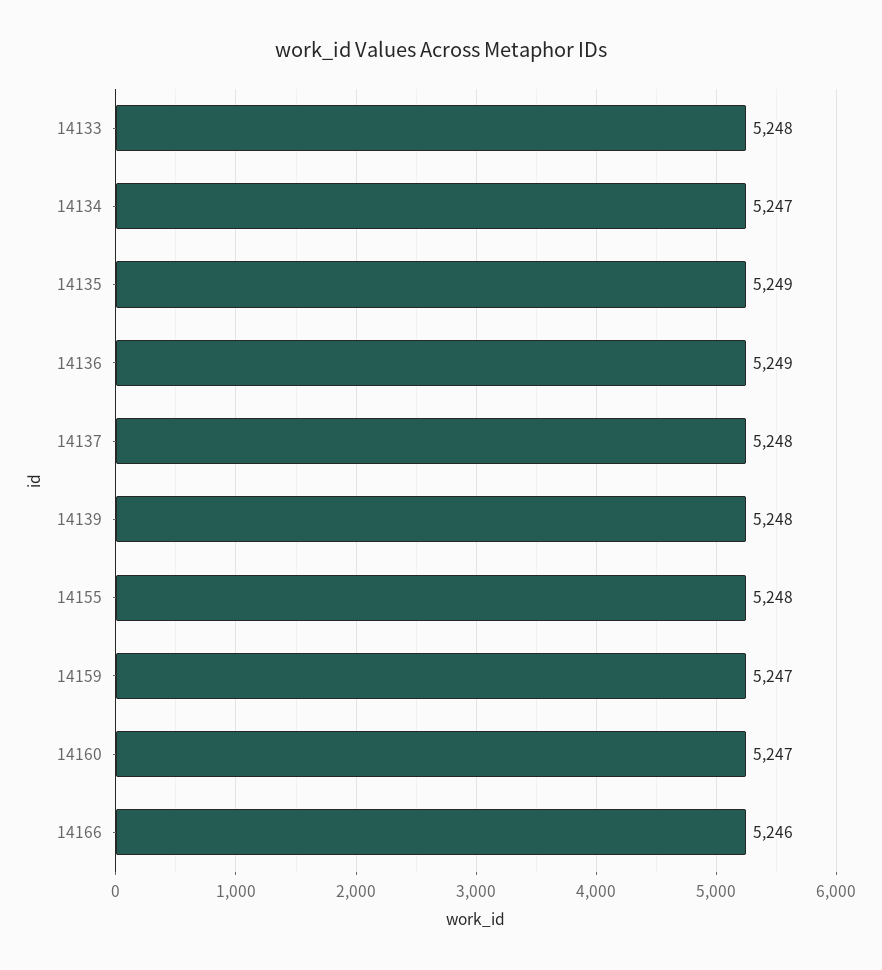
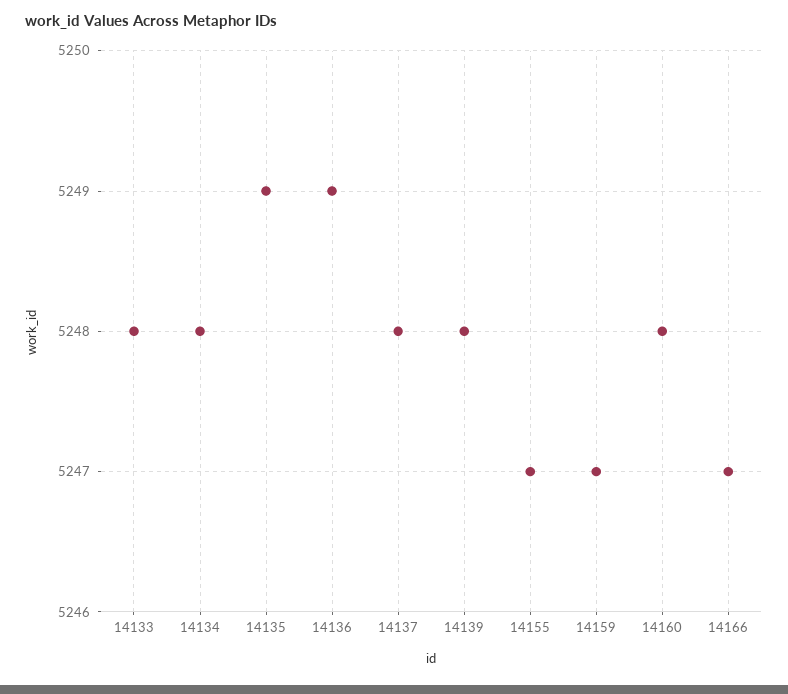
14134: 5247 -> 5248
14155: 5248 -> 5247
14160: 5247 -> 5248
14166: 5246 -> 5247

